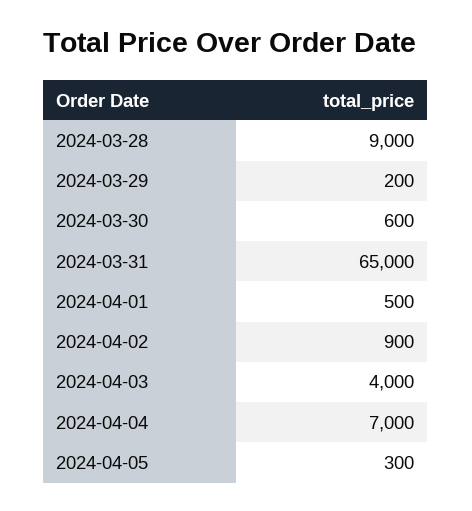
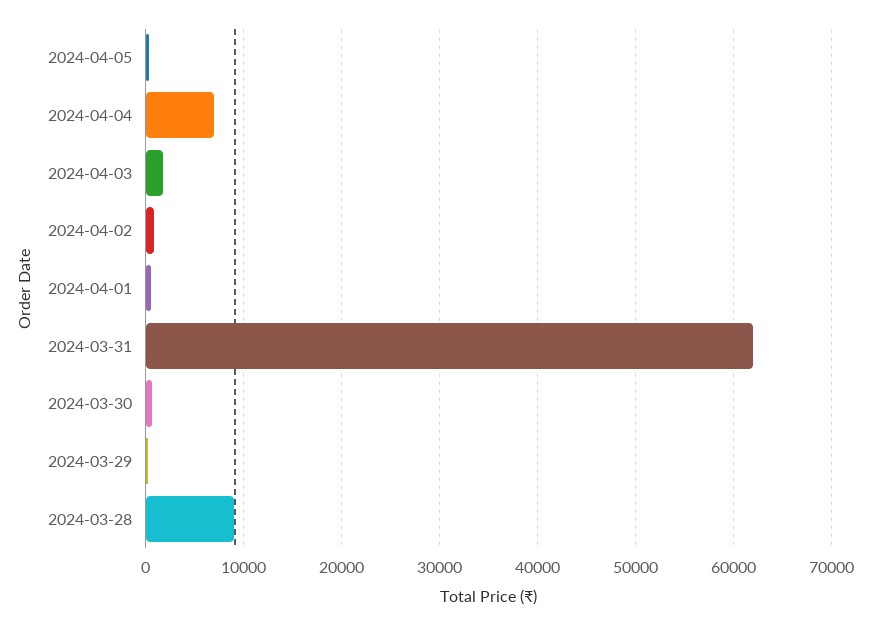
2024-03-31: 65000 -> 62000
2024-04-03: 4000 -> 2000

